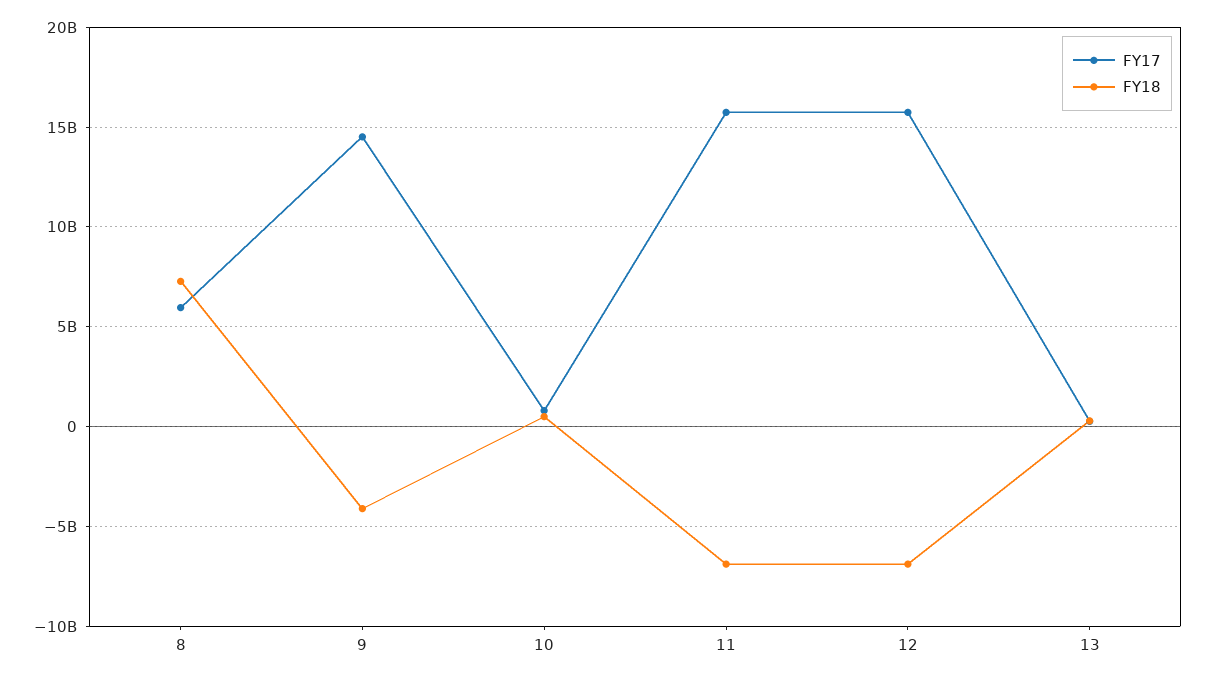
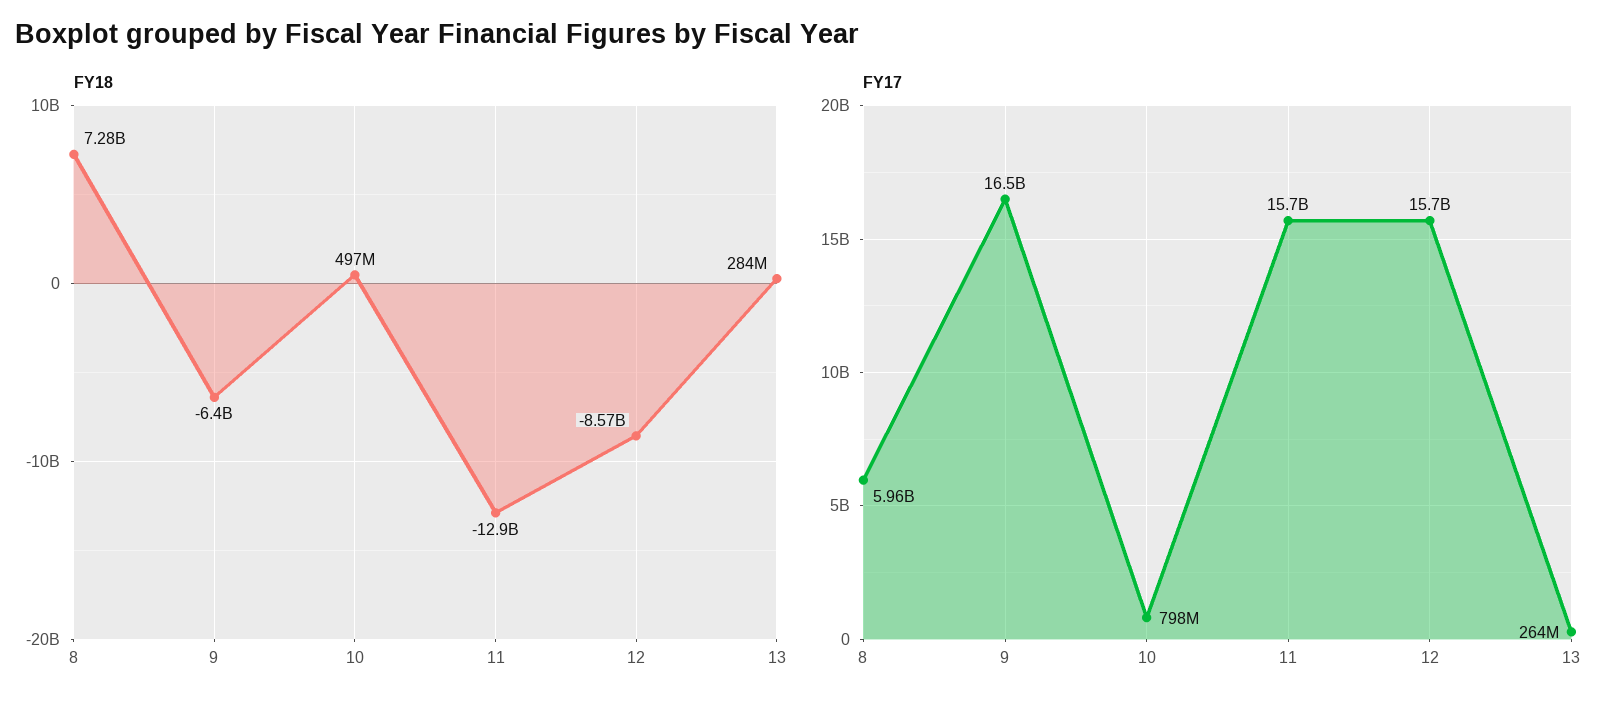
FY17, 9: 14500000000 -> 16500000000
FY18, 9: -4000000000 -> -6400000000
FY18, 11: -7000000000 -> -12900000000
FY18, 12: -7000000000 -> -8570000000

